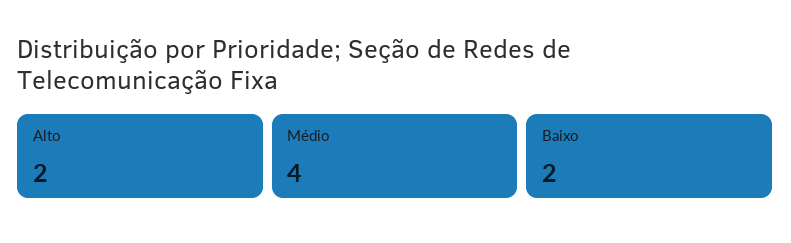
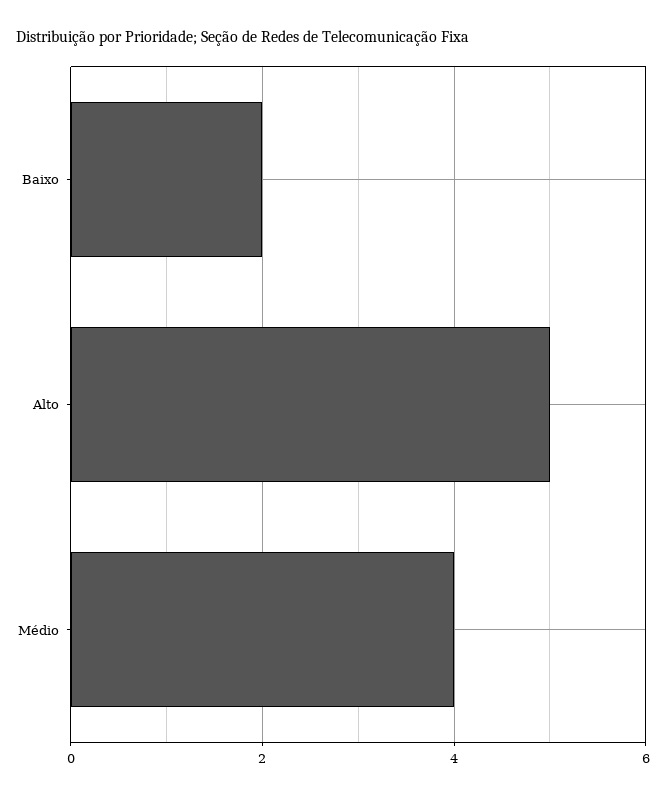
Alto: 2 -> 5

